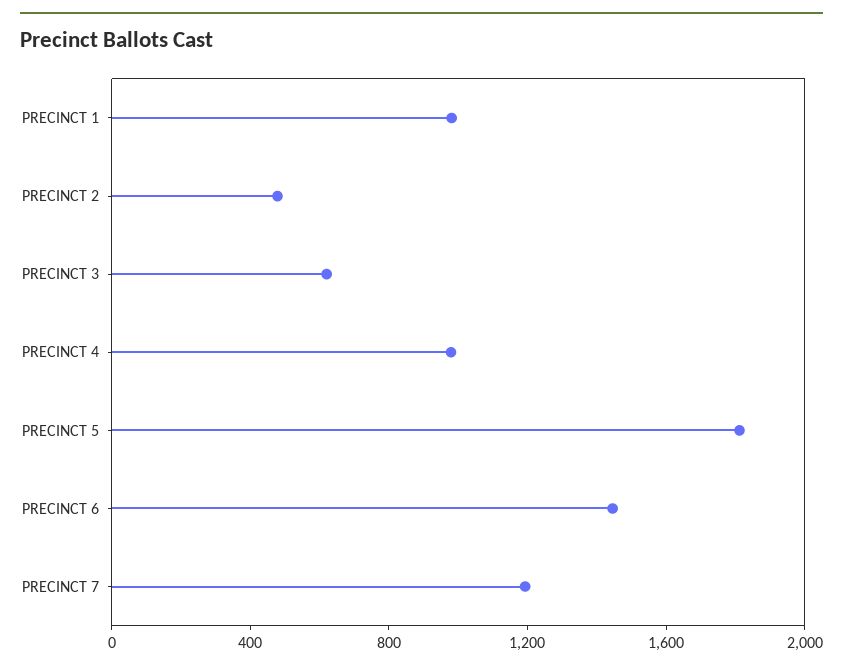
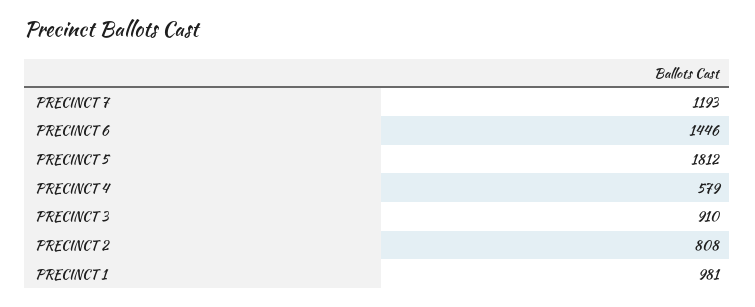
PRECINCT 2: 500 -> 808
PRECINCT 3: 600 -> 910
PRECINCT 4: 1000 -> 579

